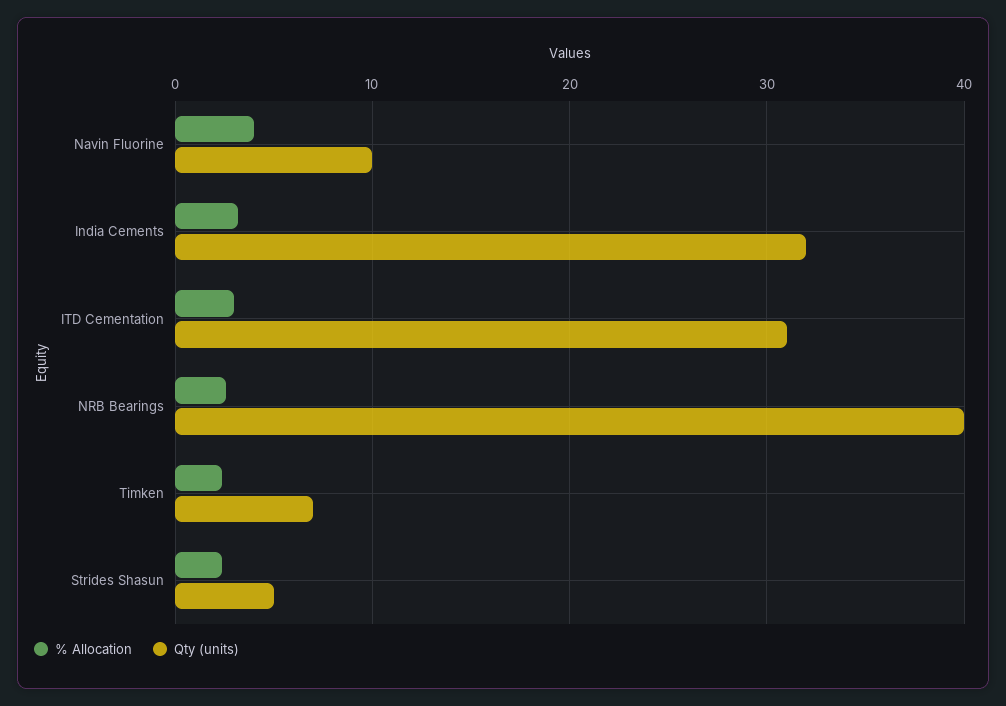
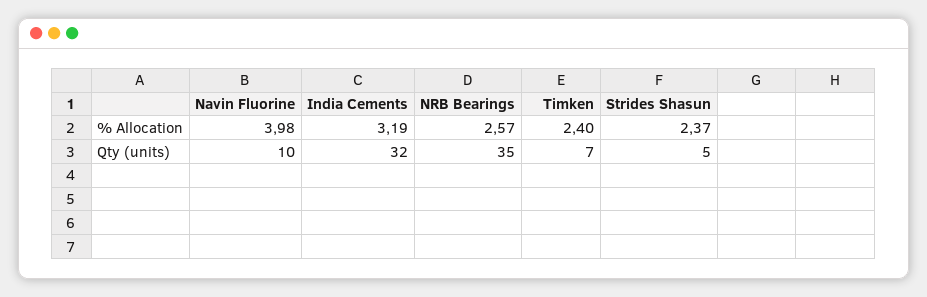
% Allocation, ITD Cementation: 3 -> none
Qty (units), ITD Cementation: 31 -> none
Qty (units), NRB Bearings: 40 -> 35

